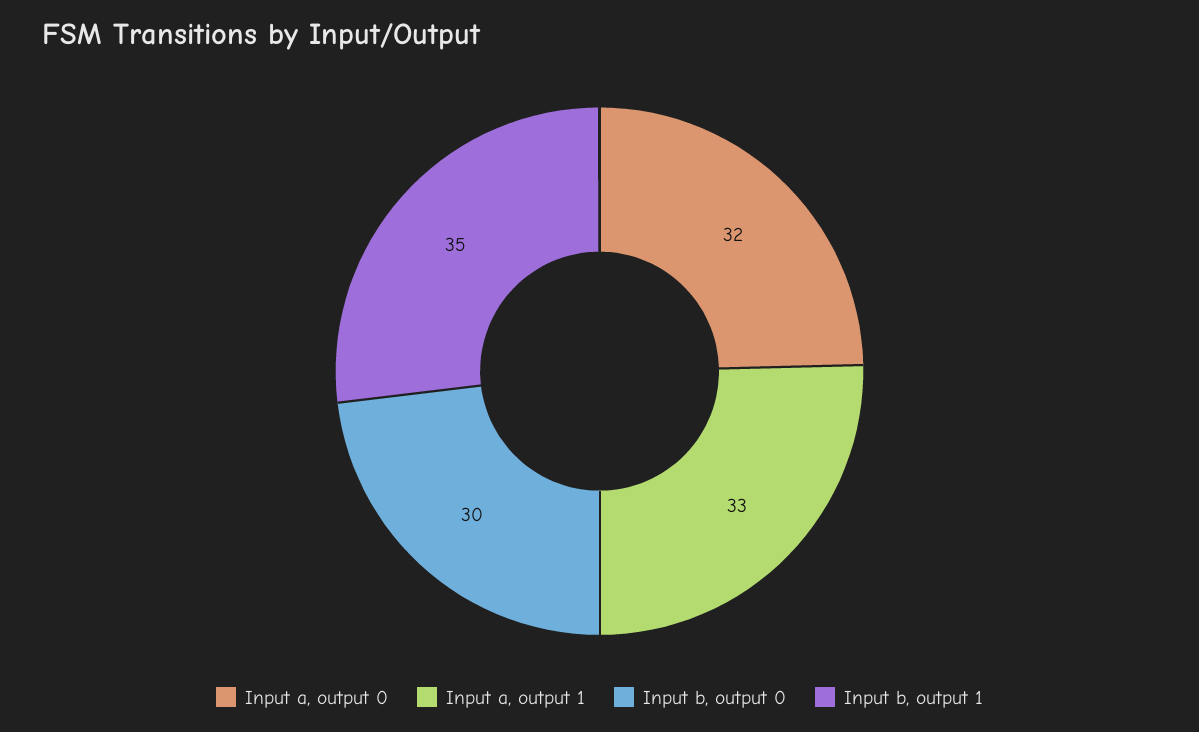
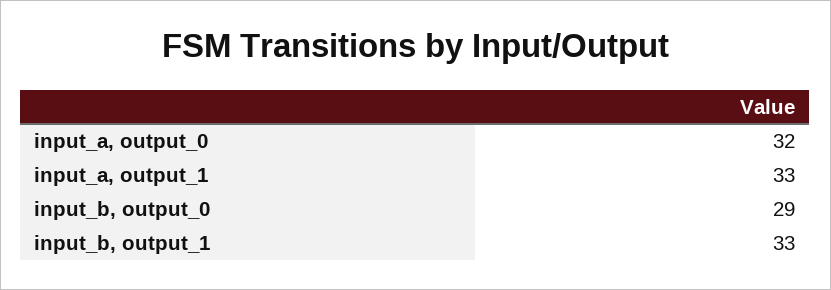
Input b, output 0: 30 -> 29
Input b, output 1: 35 -> 33

